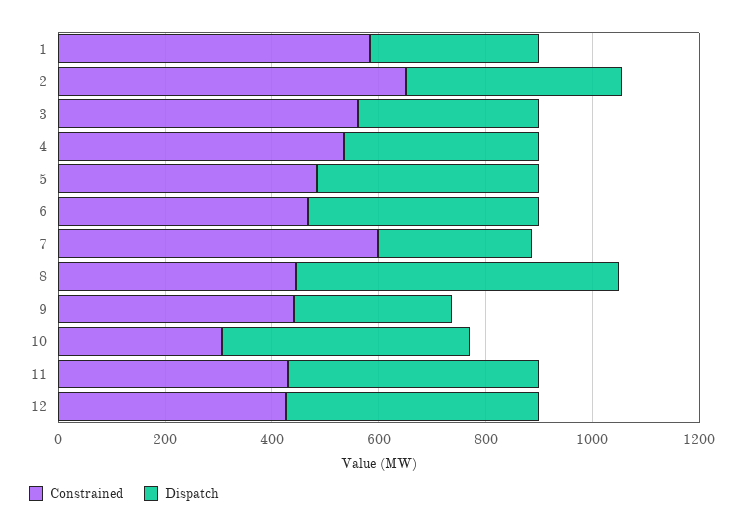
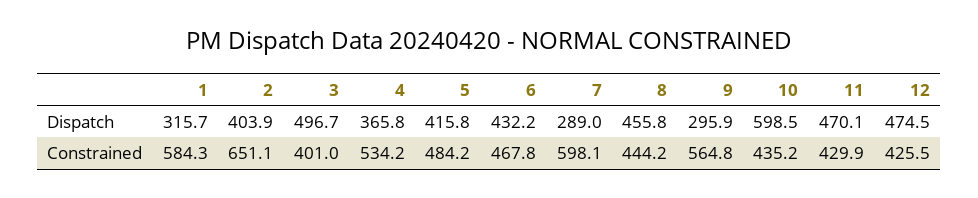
Constrained, 3: 550 -> 401
Dispatch, 3: 350 -> 496.7
Dispatch, 8: 600 -> 455.8
Constrained, 9: 450 -> 564.8
Constrained, 10: 300 -> 435.2
Dispatch, 10: 450 -> 598.5

